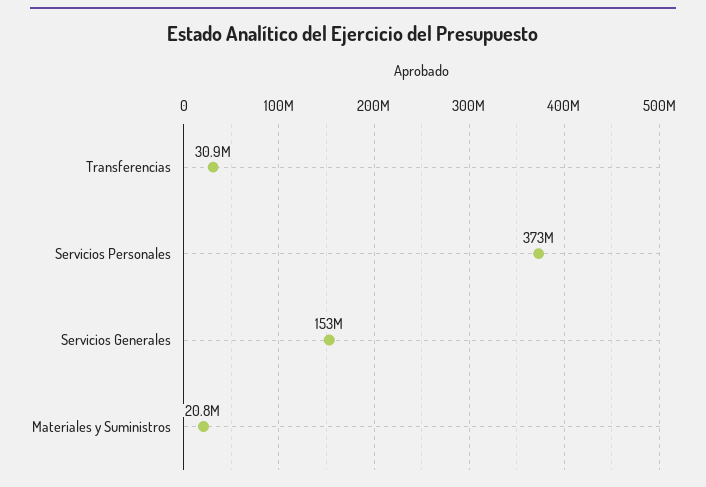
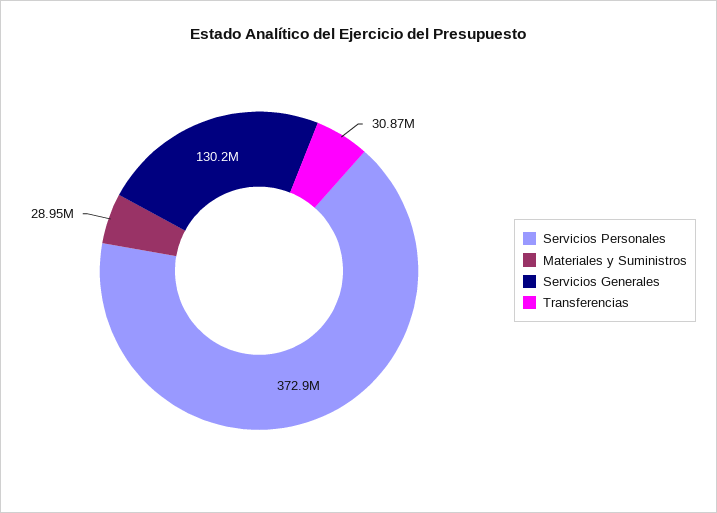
Servicios Generales: 153000000 -> 130200000
Materiales y Suministros: 20800000 -> 28950000

